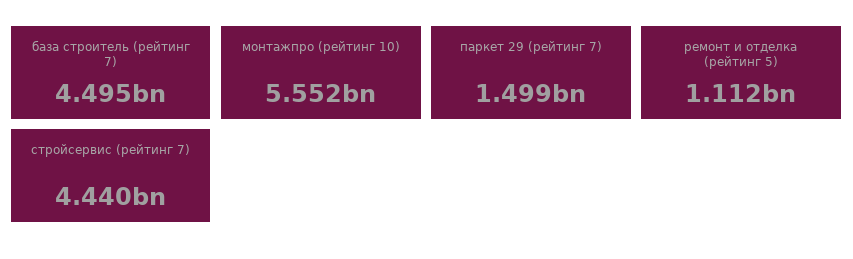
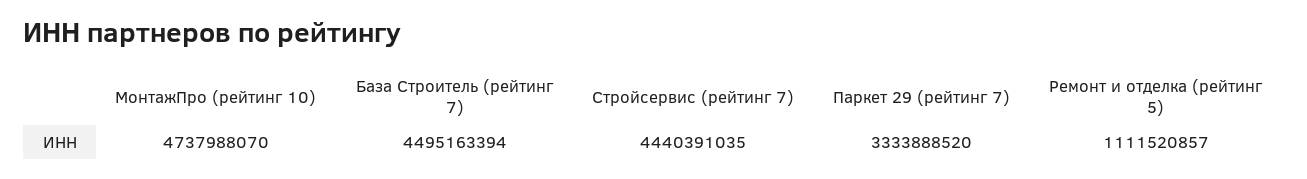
монтажпро (рейтинг 10): 5552000000 -> 4737988070
паркет 29 (рейтинг 7): 1499000000 -> 3333888520

